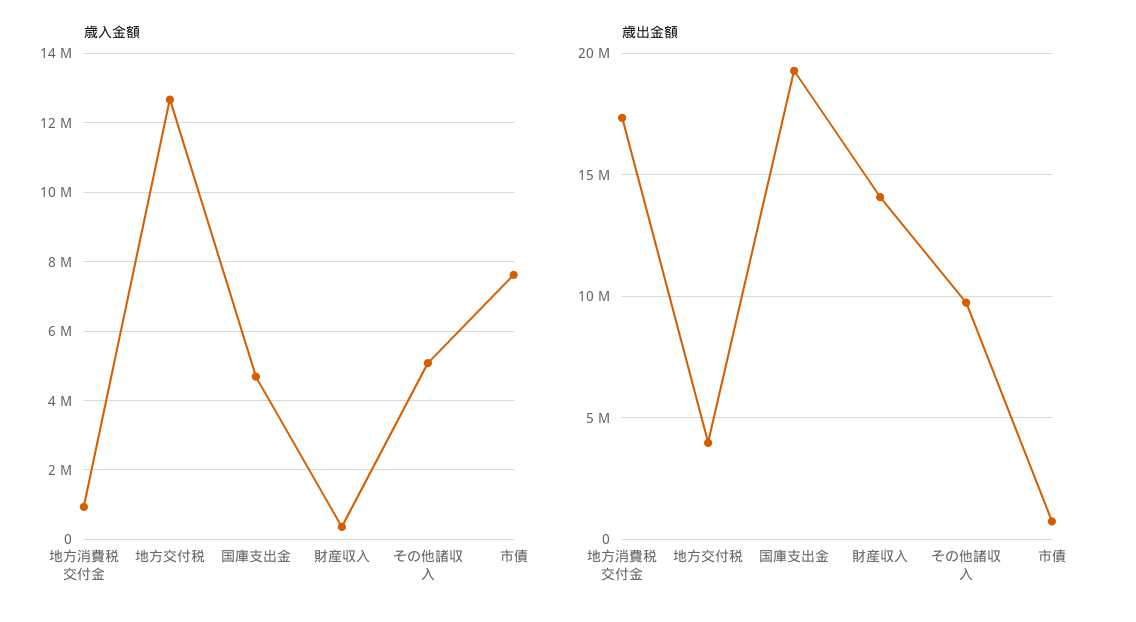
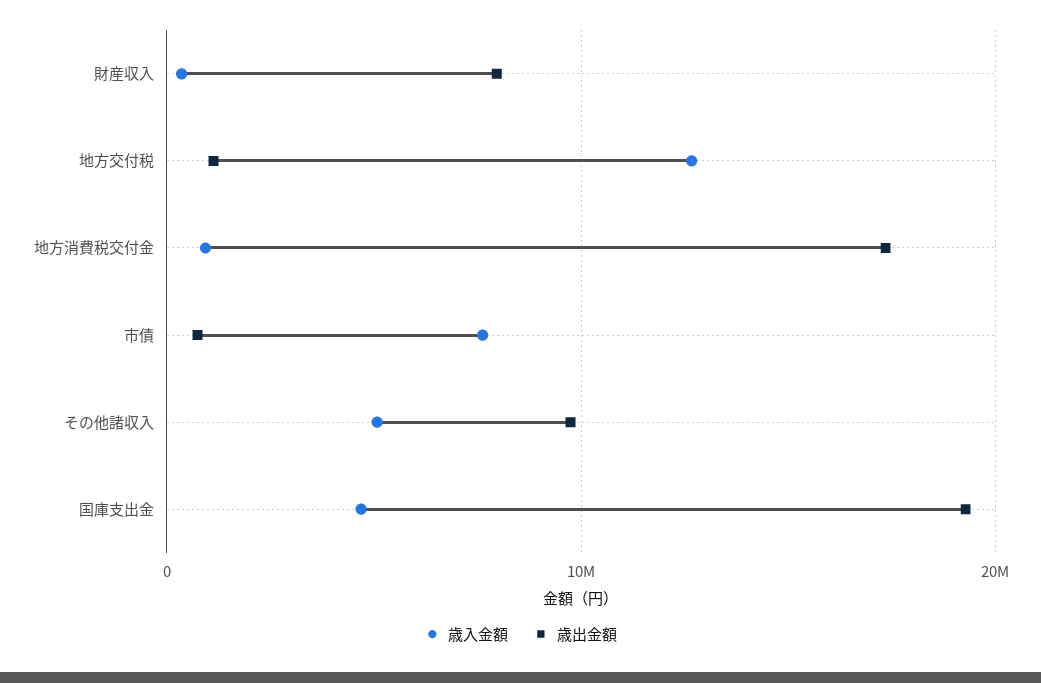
歳出金額, 地方交付税: 4000000 -> 1000000
歳出金額, 財産収入: 14000000 -> 8000000

